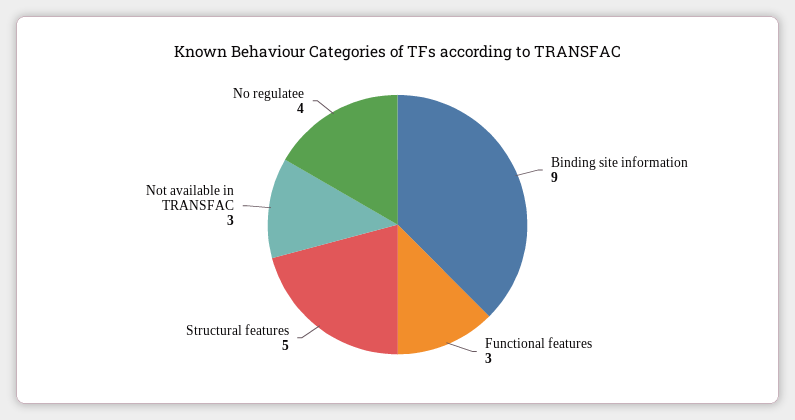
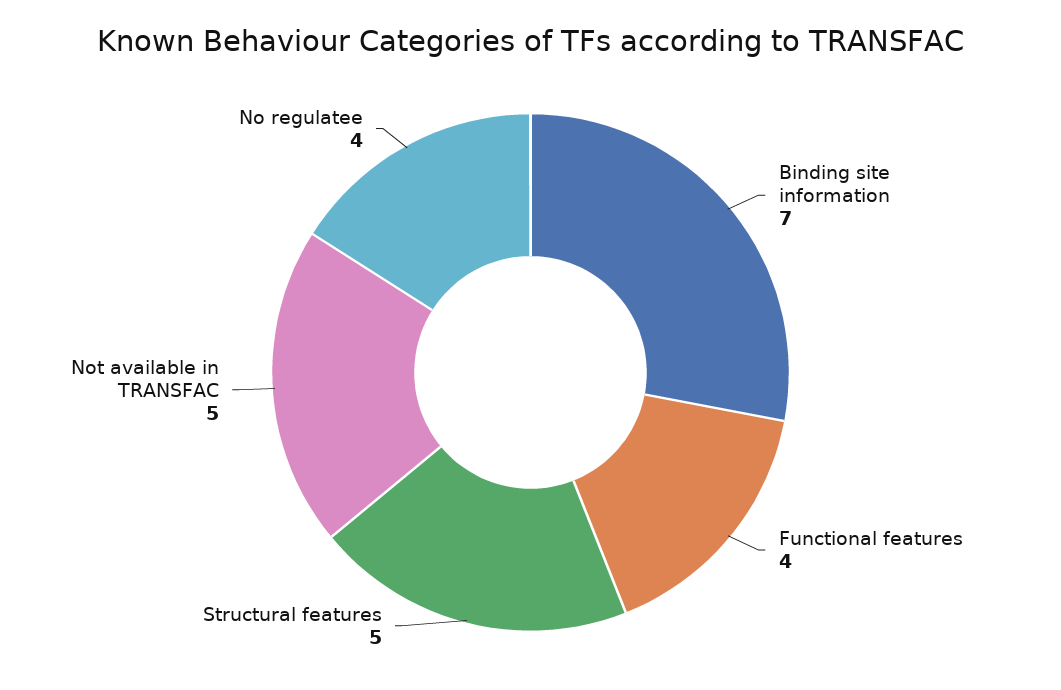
Binding site information: 9 -> 7
Functional features: 3 -> 4
Not available in TRANSFAC: 3 -> 5

